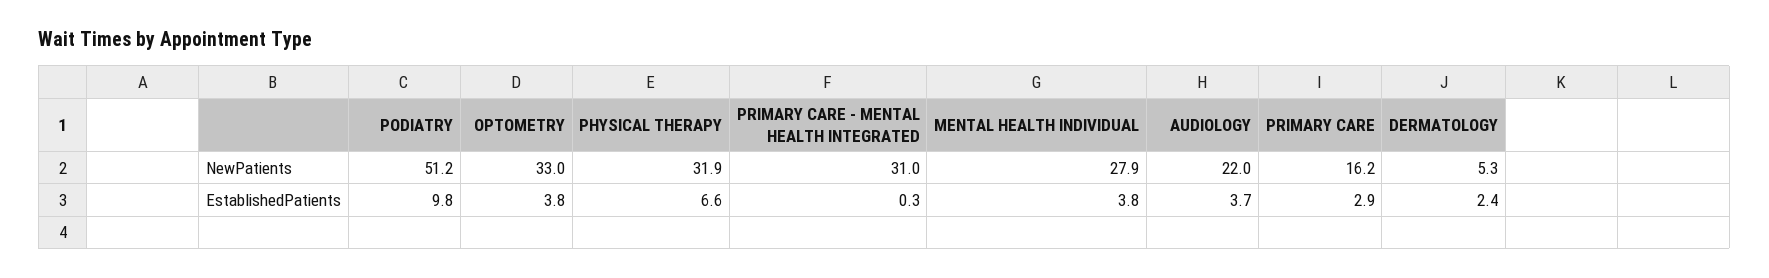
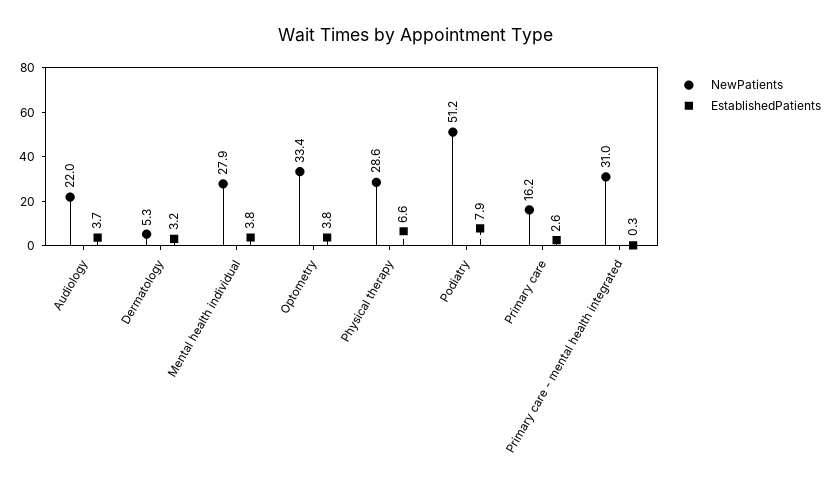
NewPatients, OPTOMETRY: 33 -> 33.4
NewPatients, PHYSICAL THERAPY: 31.9 -> 28.6
EstablishedPatients, PODIATRY: 9.8 -> 7.9
EstablishedPatients, PRIMARY CARE: 2.9 -> 2.6
EstablishedPatients, DERMATOLOGY: 2.4 -> 3.2

